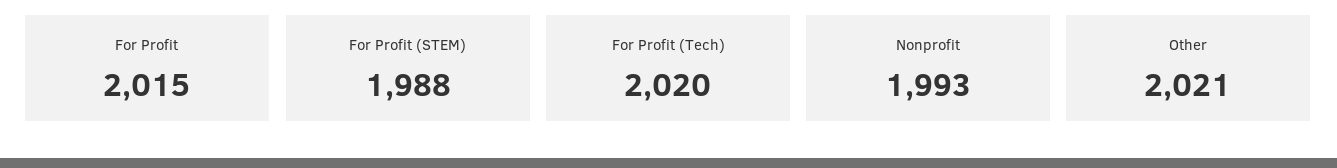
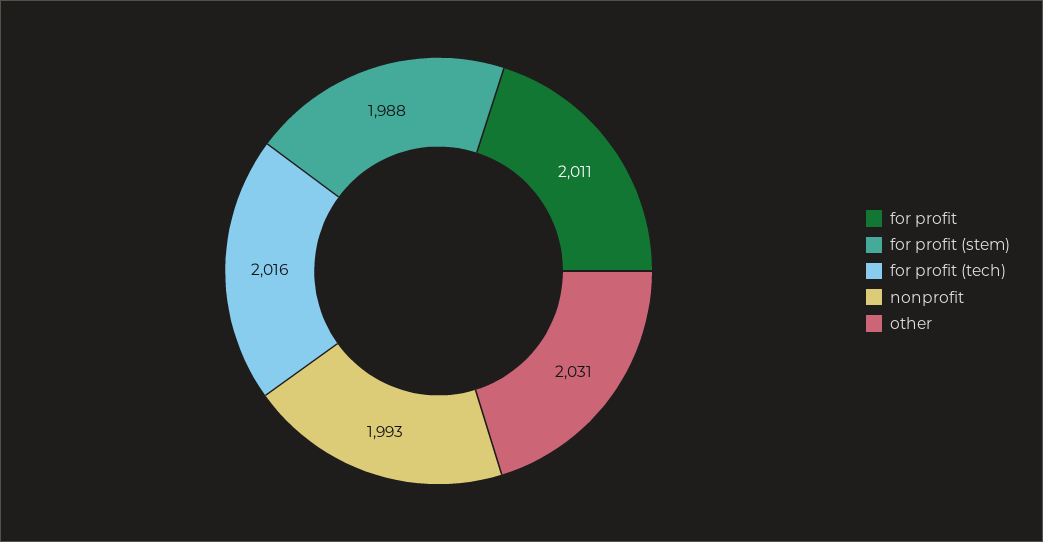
For Profit: 2015 -> 2011
For Profit (Tech): 2020 -> 2016
Other: 2021 -> 2031

